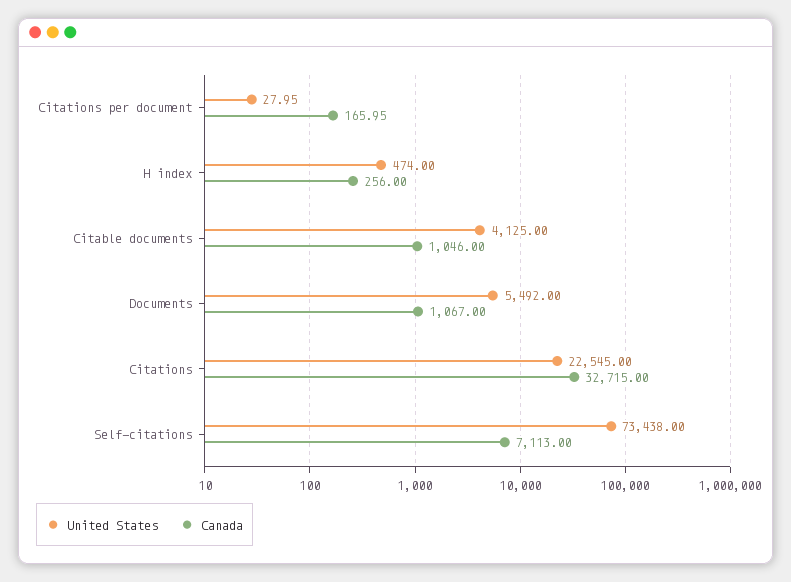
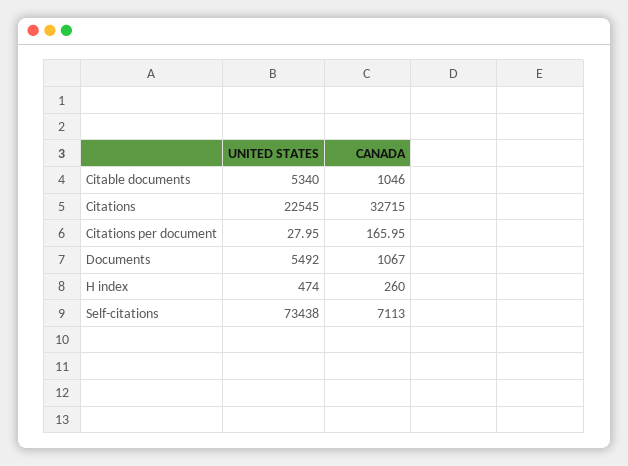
Canada, H index: 256 -> 260
United States, Citable documents: 4125 -> 5340

